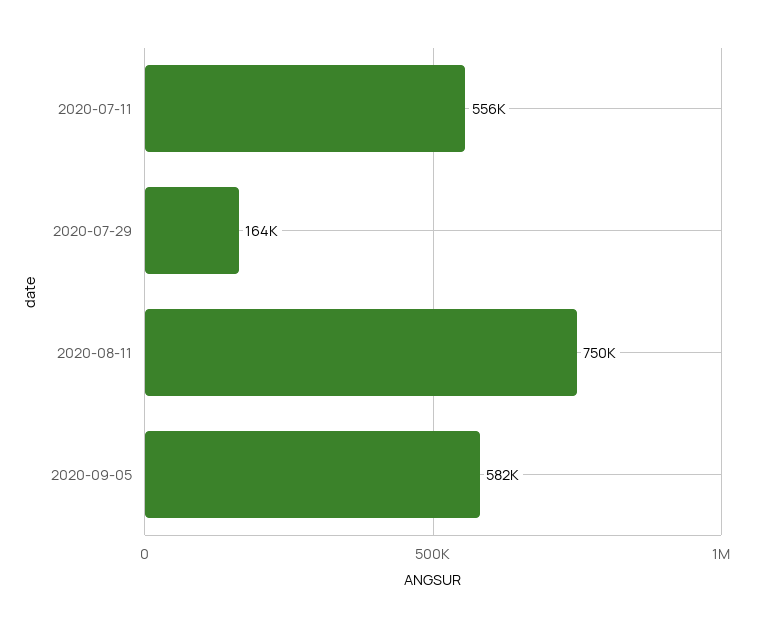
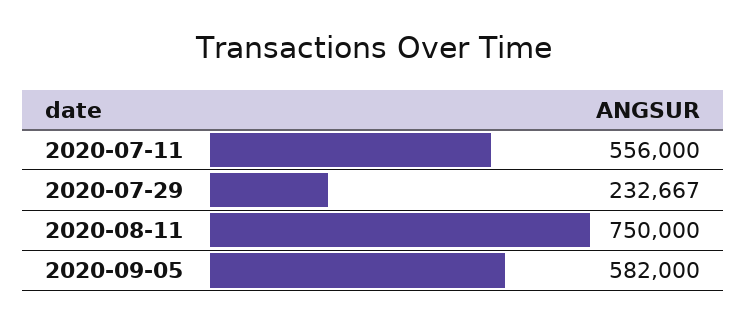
2020-07-29: 164000 -> 232667

